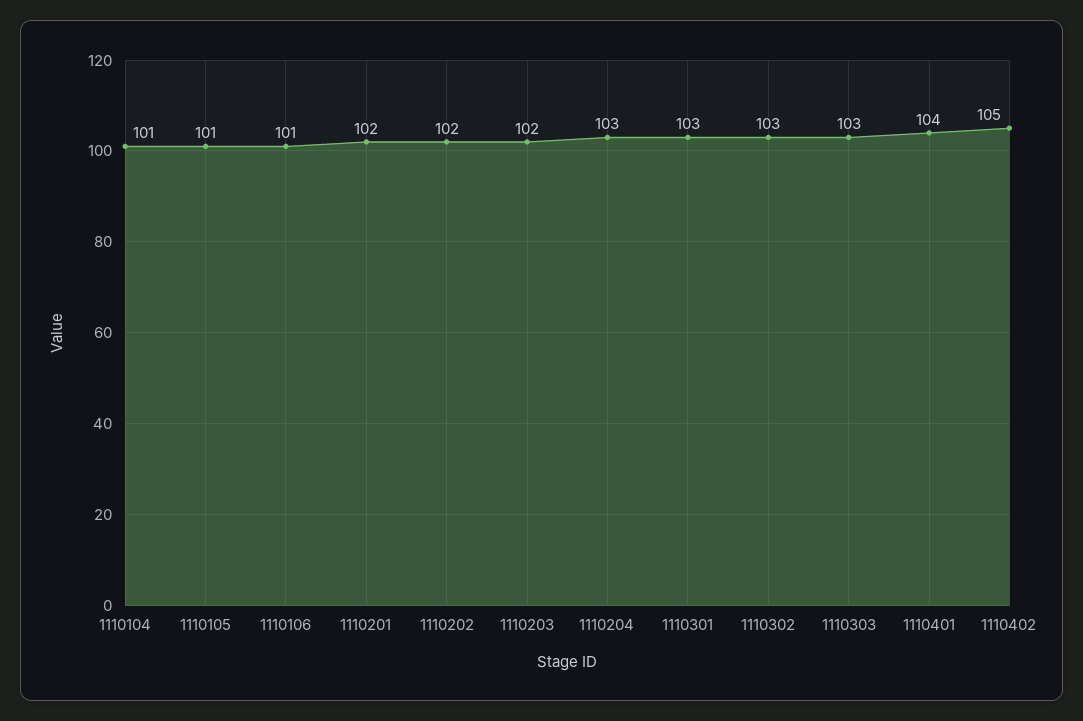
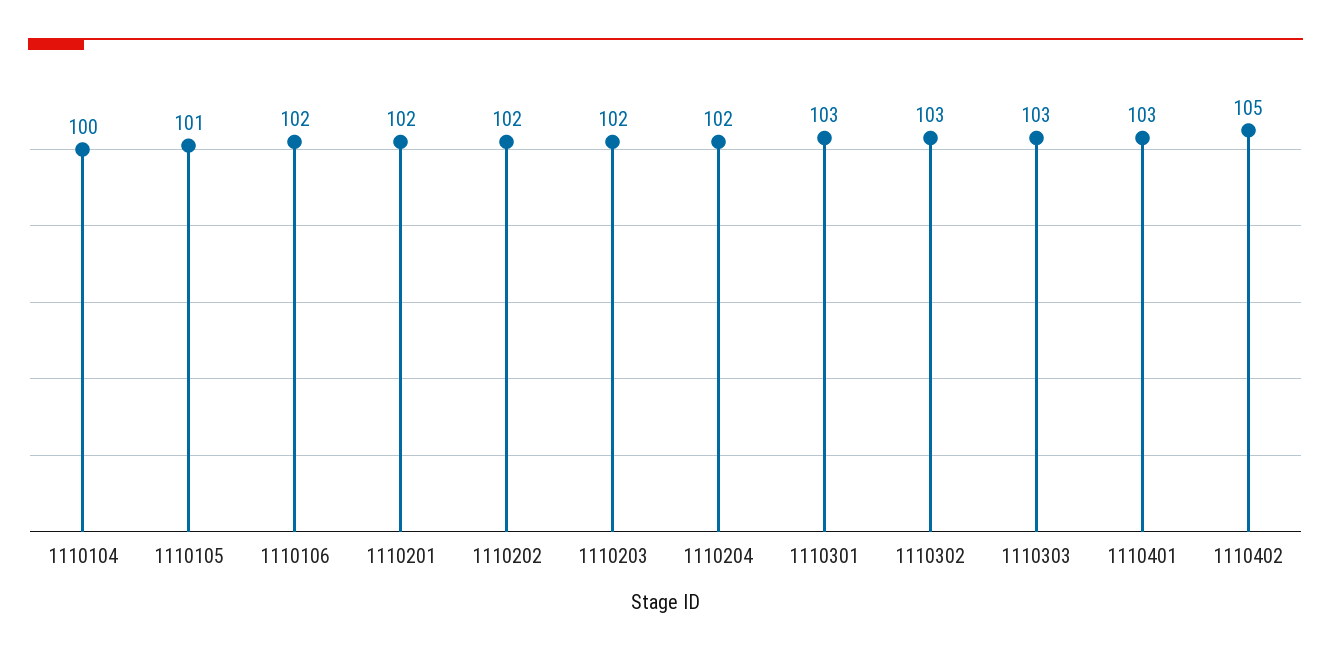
1110104: 101 -> 100
1110106: 101 -> 102
1110204: 103 -> 102
1110401: 104 -> 103

